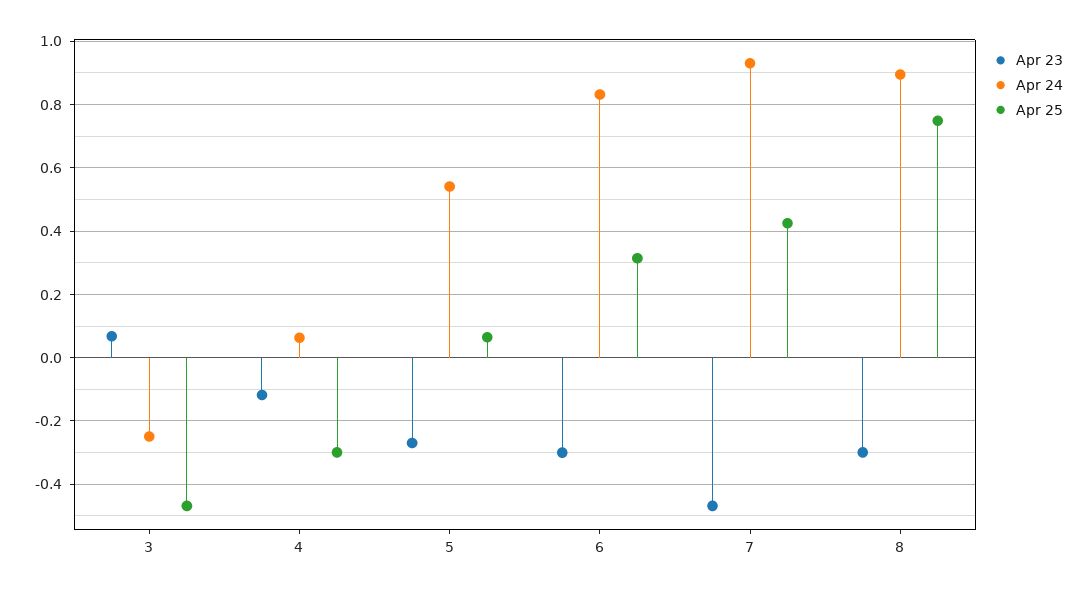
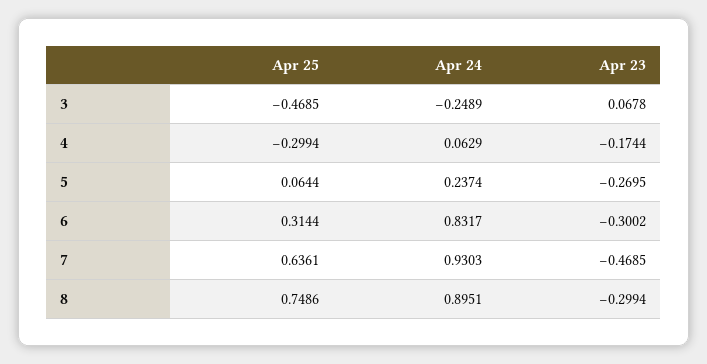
Apr 23, 4: -0.12 -> -0.1744
Apr 24, 5: 0.54 -> 0.2374
Apr 25, 7: 0.42 -> 0.6361

